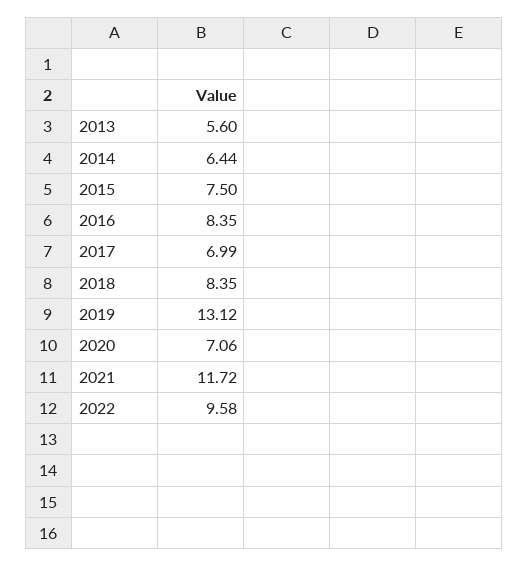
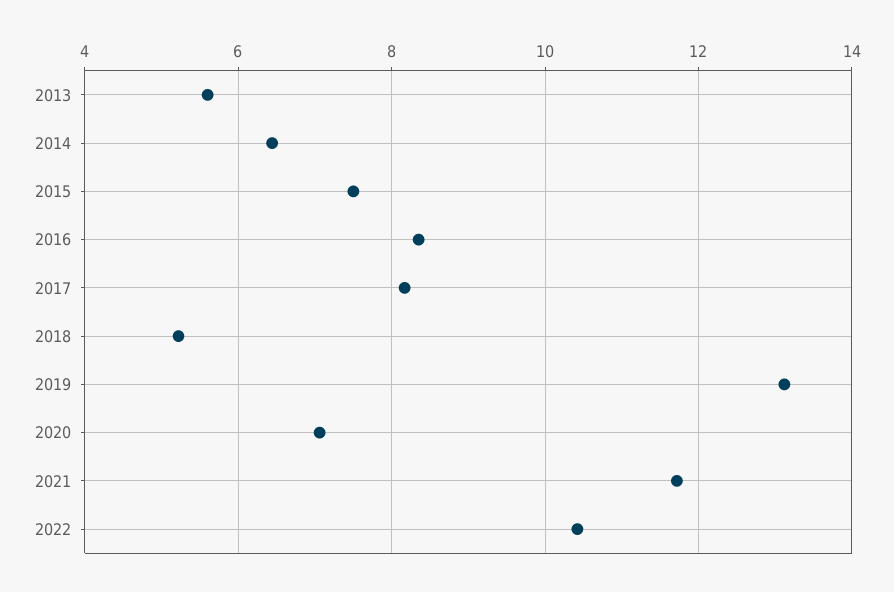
2017: 6.99 -> 8.2
2018: 8.35 -> 5.2
2022: 9.58 -> 10.4

